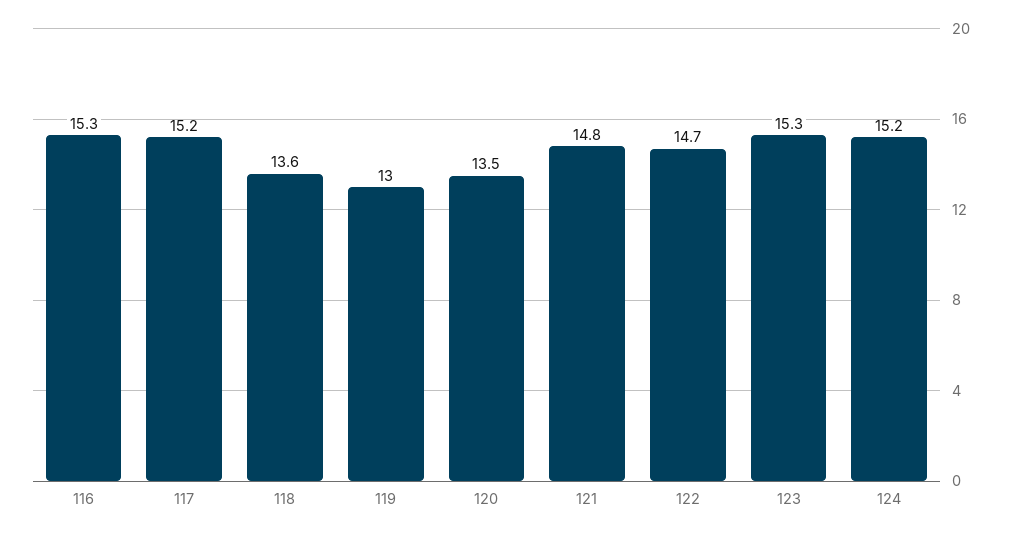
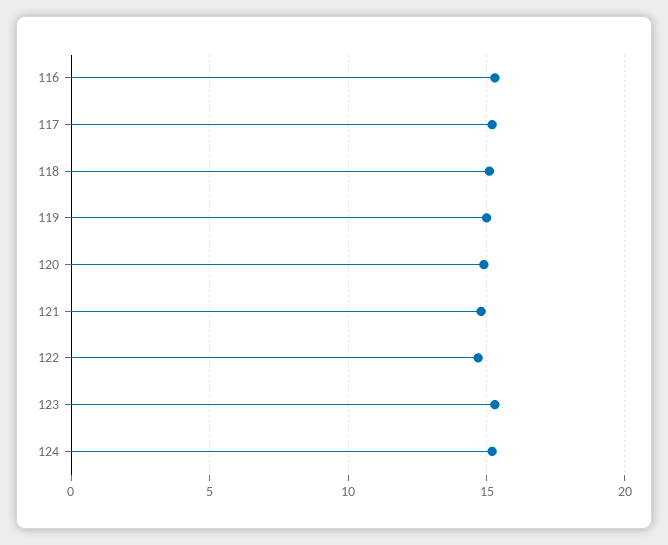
118: 13.6 -> 15
119: 13 -> 15
120: 13.5 -> 15

